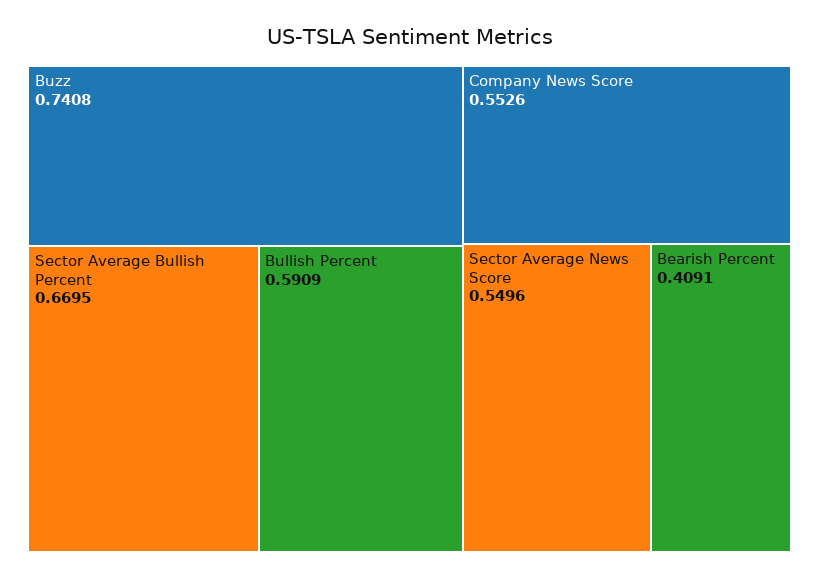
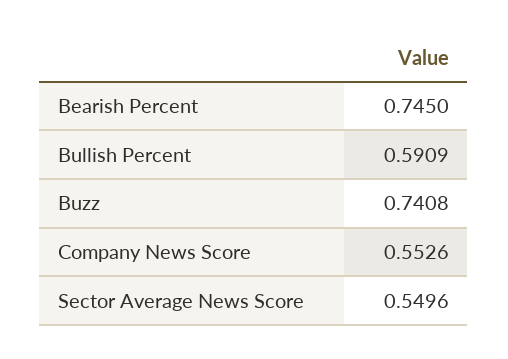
Sector Average Bullish Percent: 0.6695 -> none
Bearish Percent: 0.4091 -> 0.745

